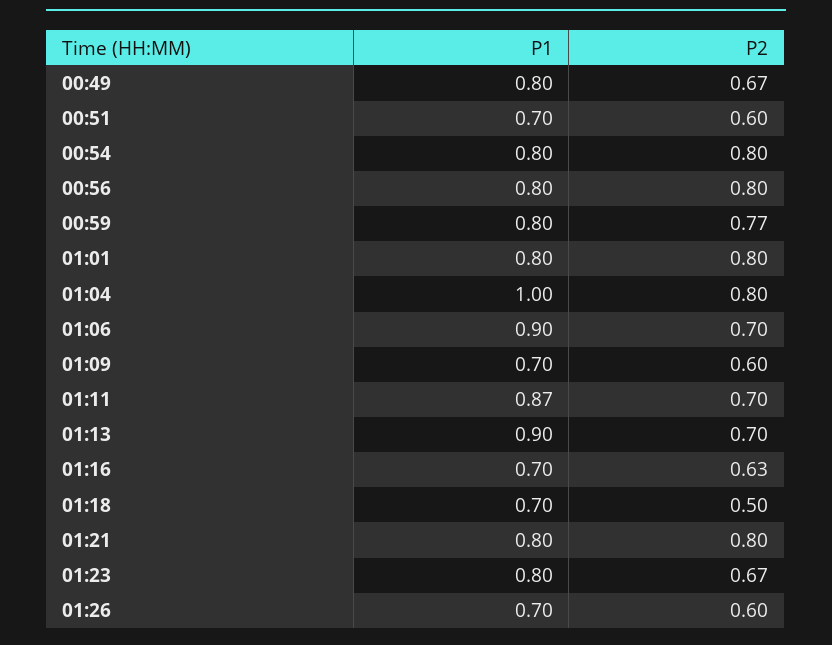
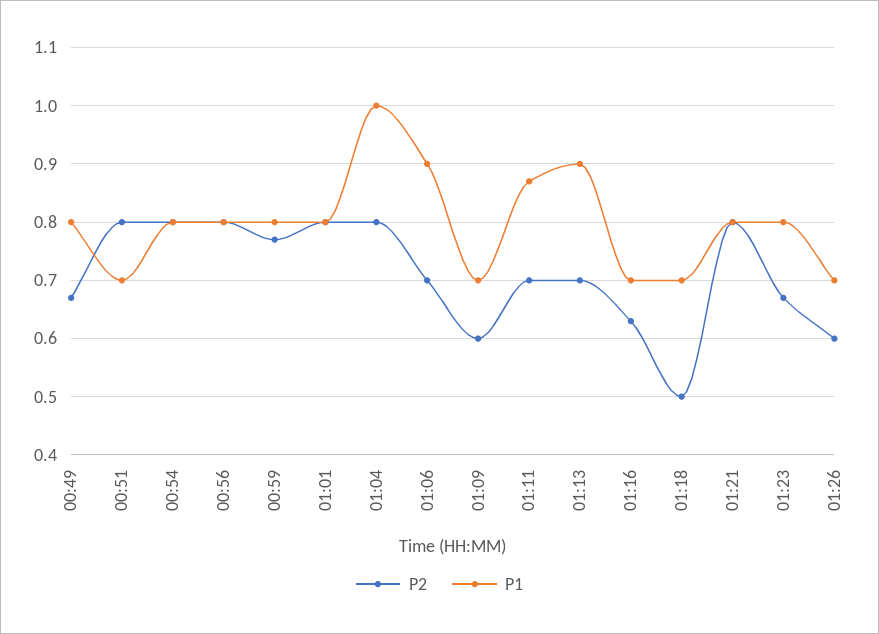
P2, 00:51: 0.6 -> 0.8

